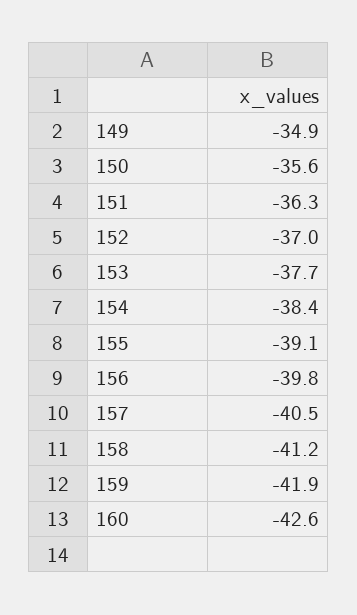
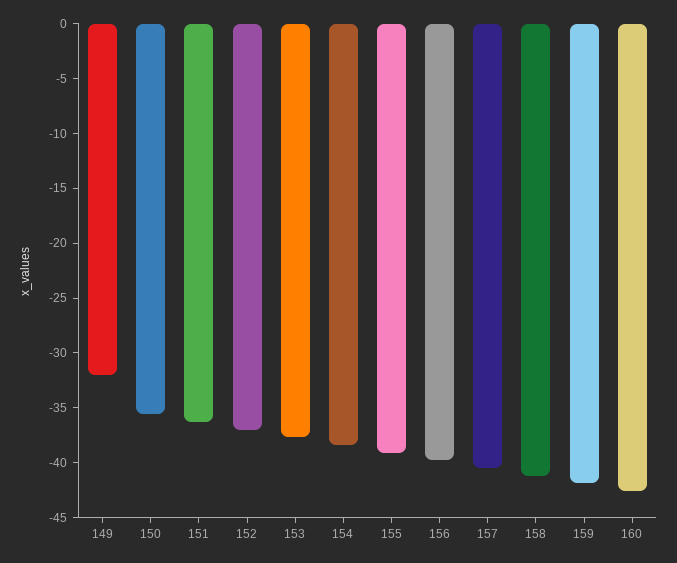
149: -34.9 -> -32

